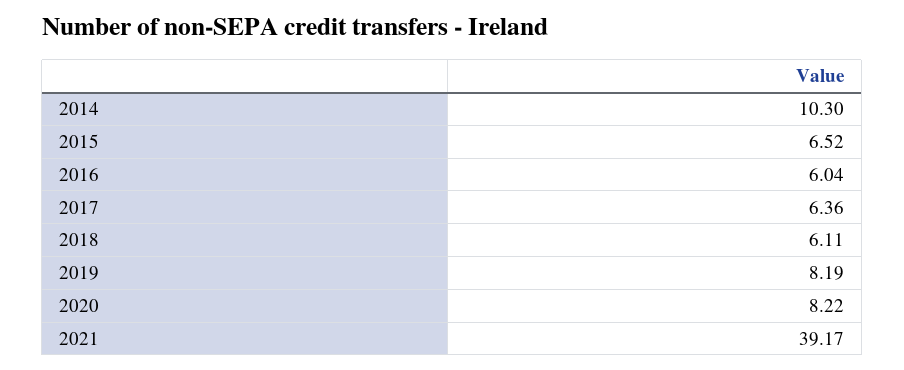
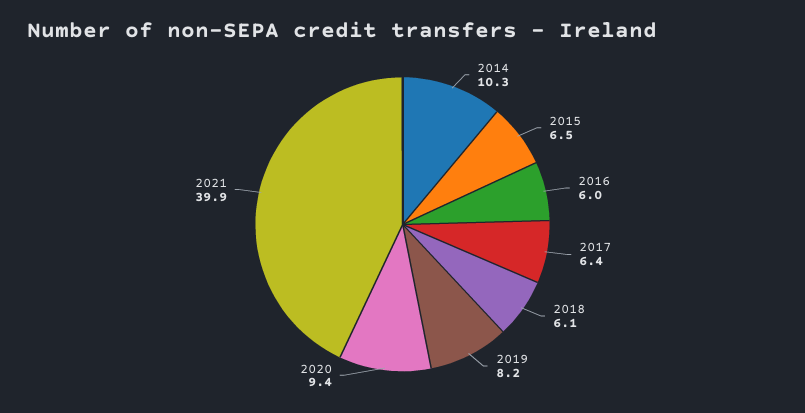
2020: 8.22 -> 9.4
2021: 39.17 -> 39.9

